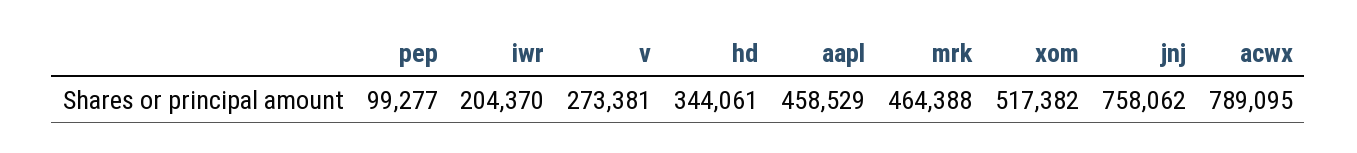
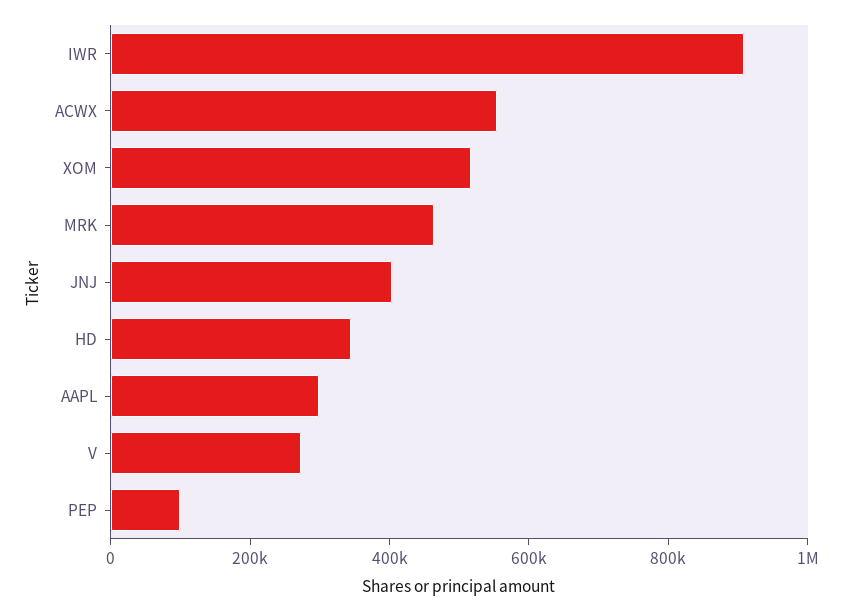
iwr: 204370 -> 900000
aapl: 458529 -> 300000
jnj: 758062 -> 400000
acwx: 789095 -> 550000

